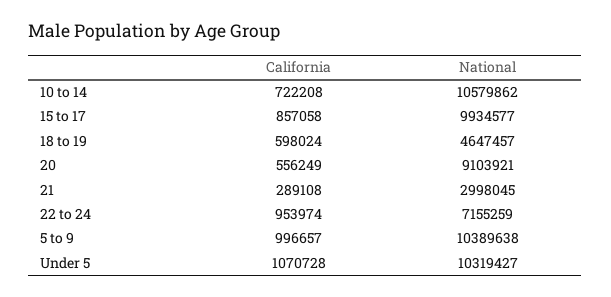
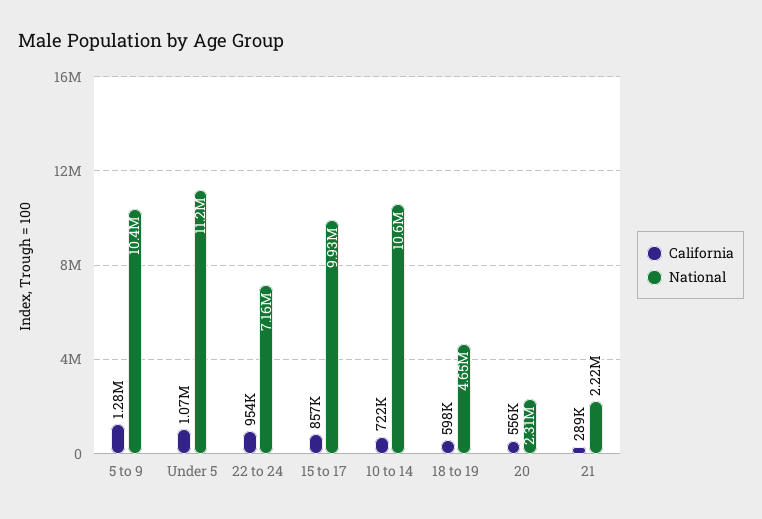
National, 20: 9103921 -> 2310000
National, 21: 2998045 -> 2220000
California, 5 to 9: 996657 -> 1280000
National, Under 5: 10319427 -> 11200000

